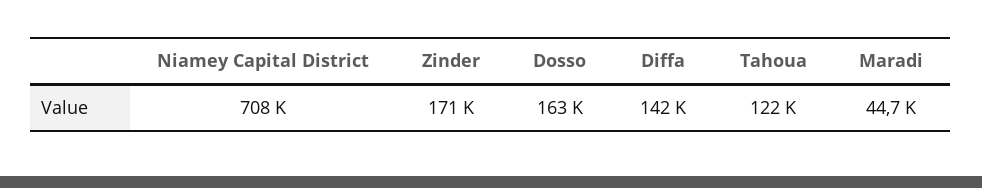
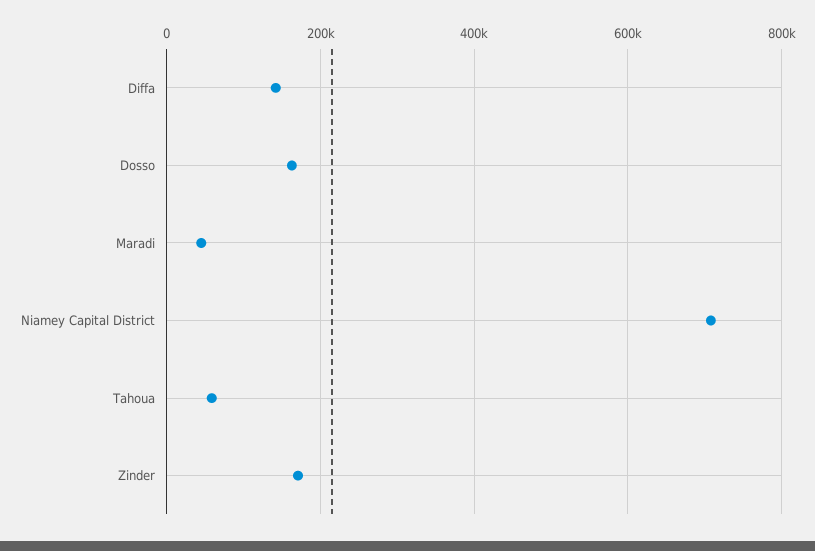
Tahoua: 122000 -> 60000

